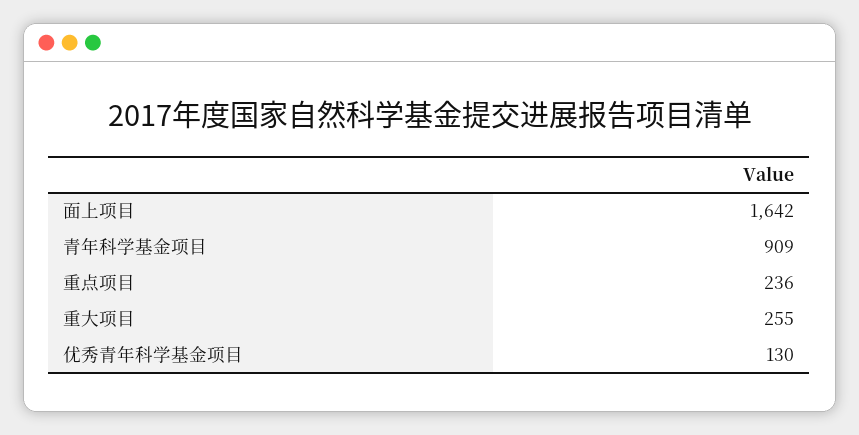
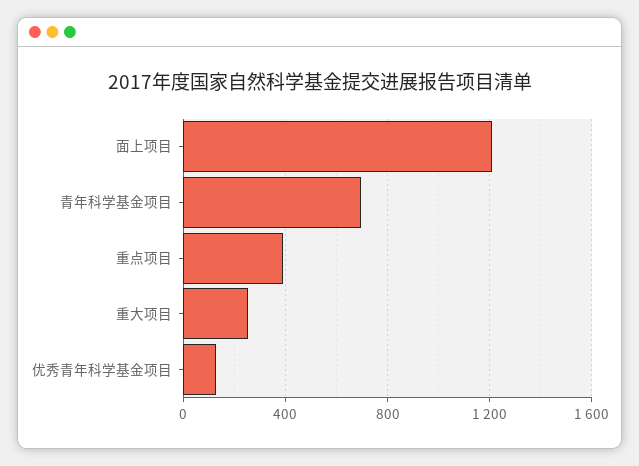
面上项目: 1642 -> 1200
青年科学基金项目: 909 -> 700
重点项目: 236 -> 400

